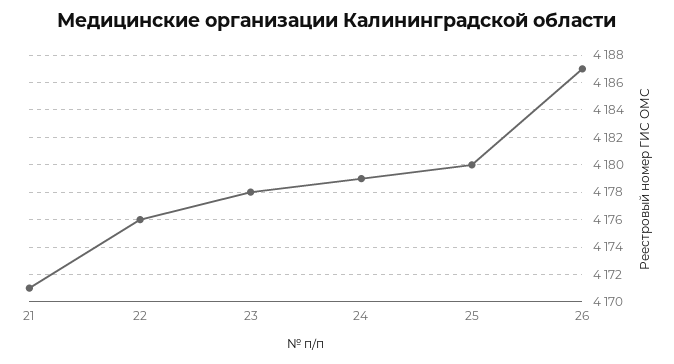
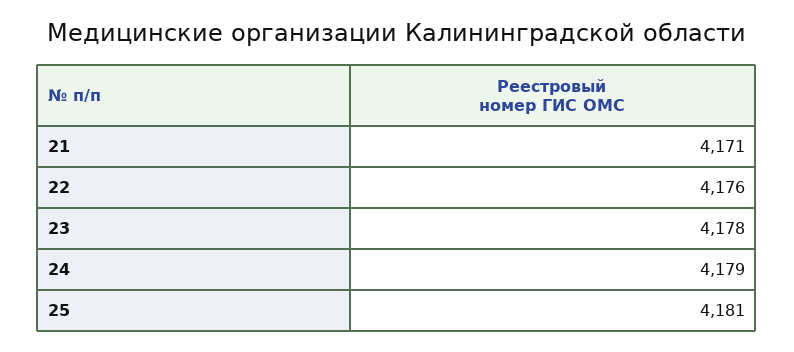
25: 4180 -> 4181
26: 4187 -> none

